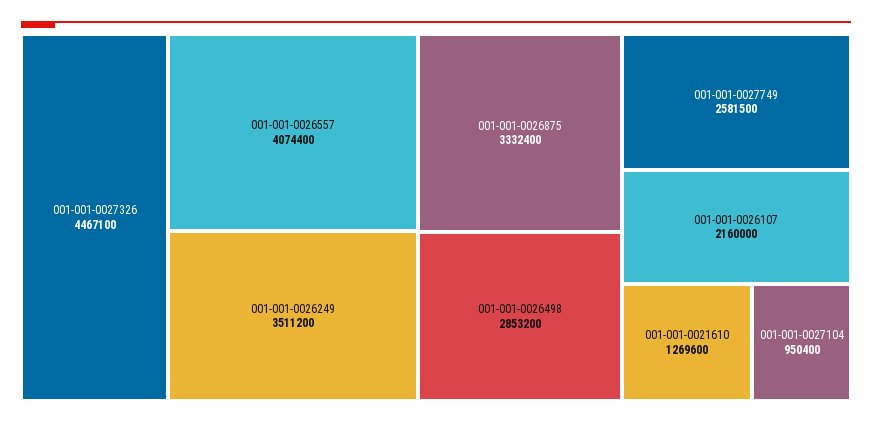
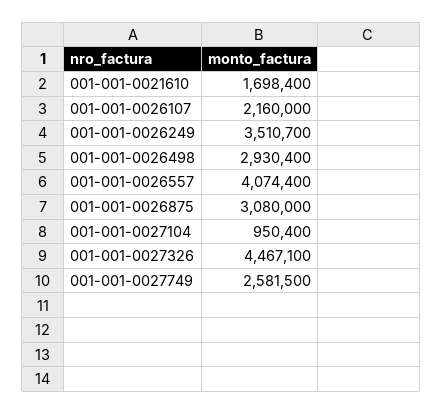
001-001-0026249: 3511200 -> 3510700
001-001-0026875: 3332400 -> 3080000
001-001-0026498: 2853200 -> 2930400
001-001-0021610: 1269600 -> 1698400

